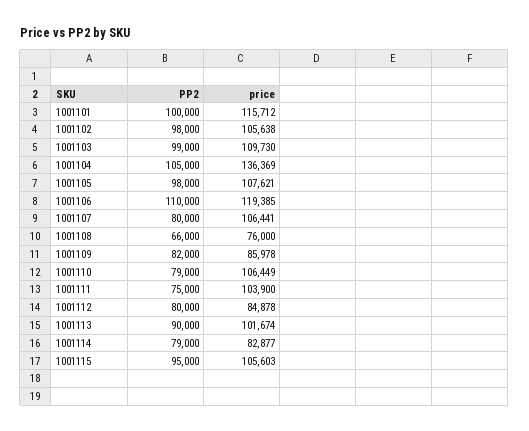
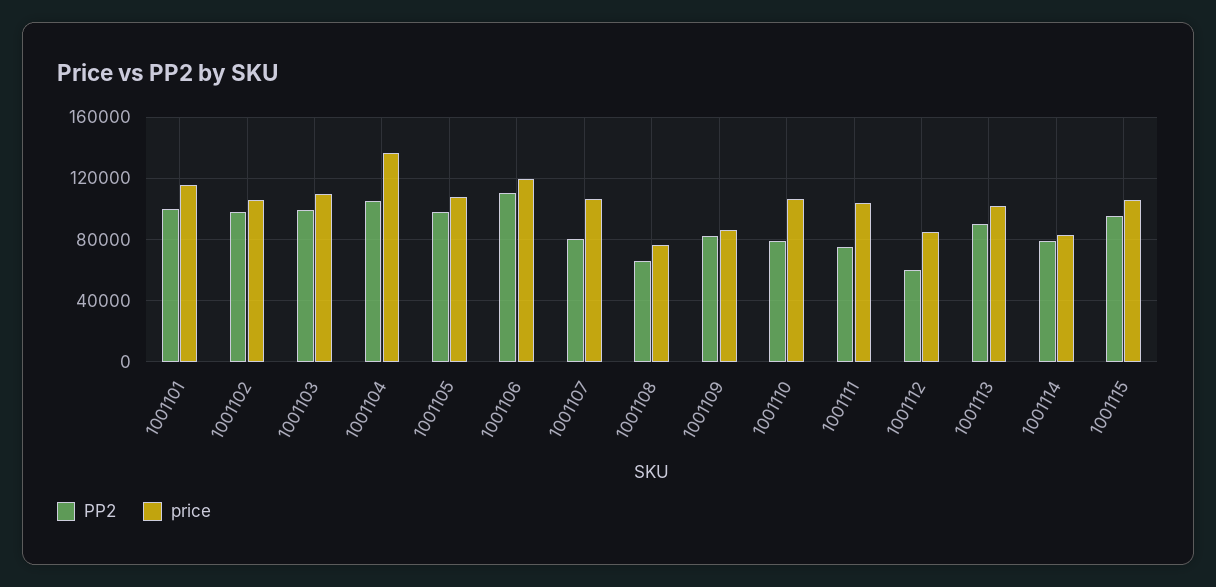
PP2, 1001112: 80000 -> 60000

